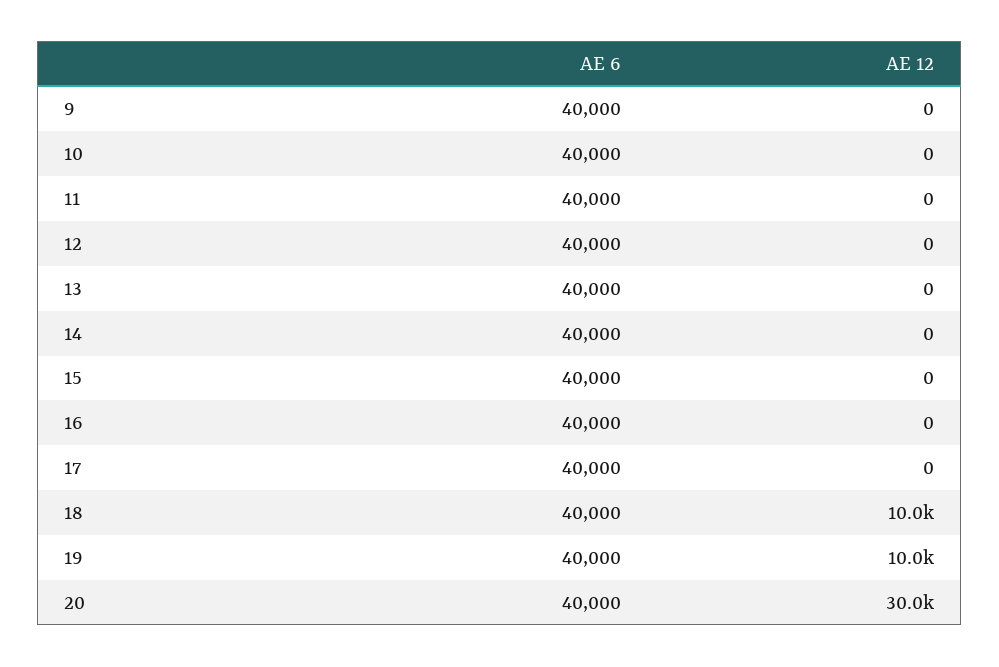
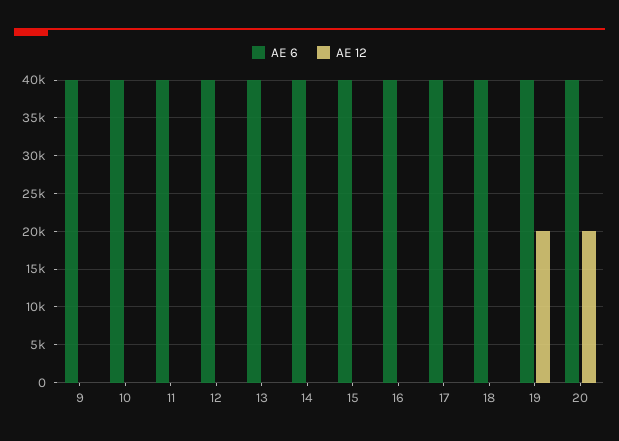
AE 12, 18: 10000 -> 0
AE 12, 19: 10000 -> 20000
AE 12, 20: 30000 -> 20000

